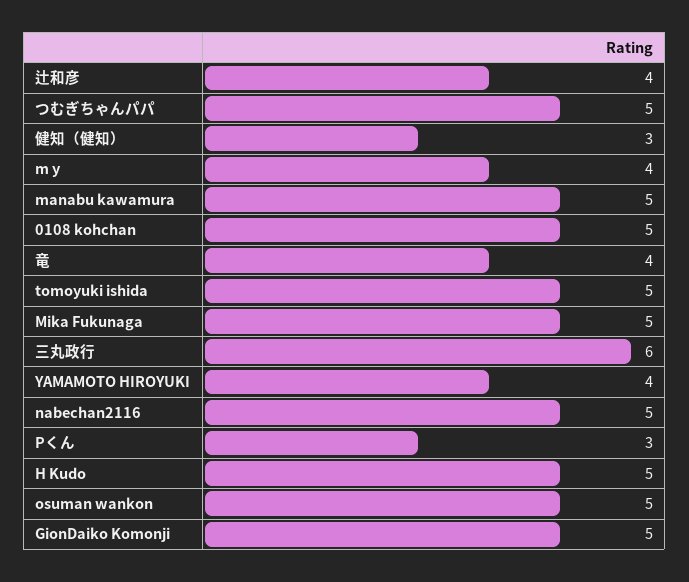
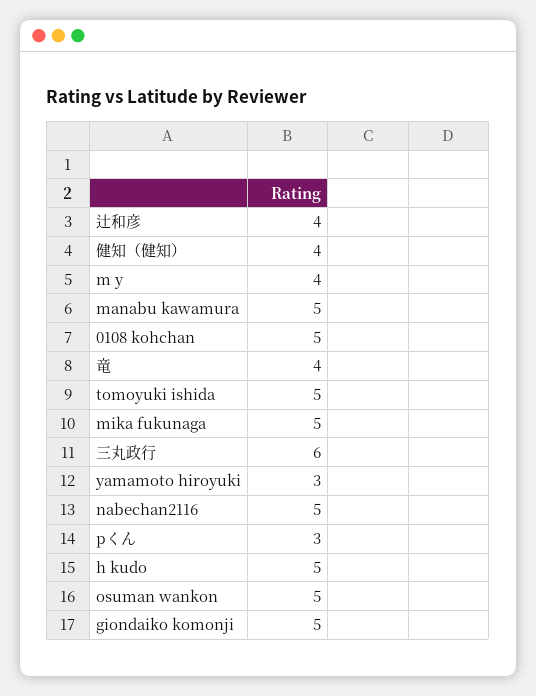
つむぎちゃんパパ: 5 -> none
健知（健知）: 3 -> 4
YAMAMOTO HIROYUKI: 4 -> 3

